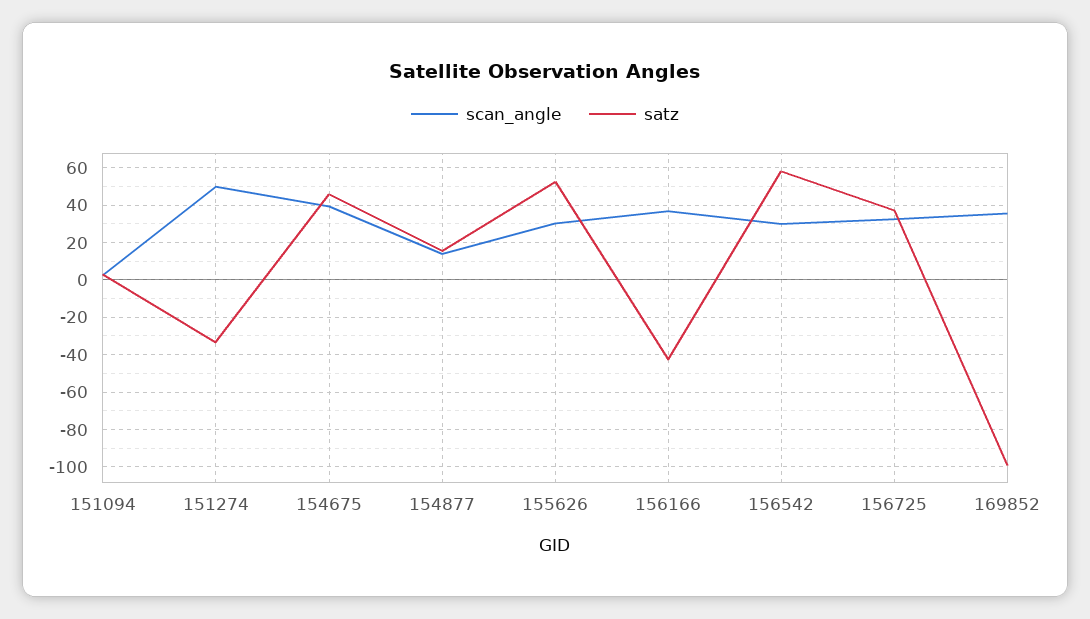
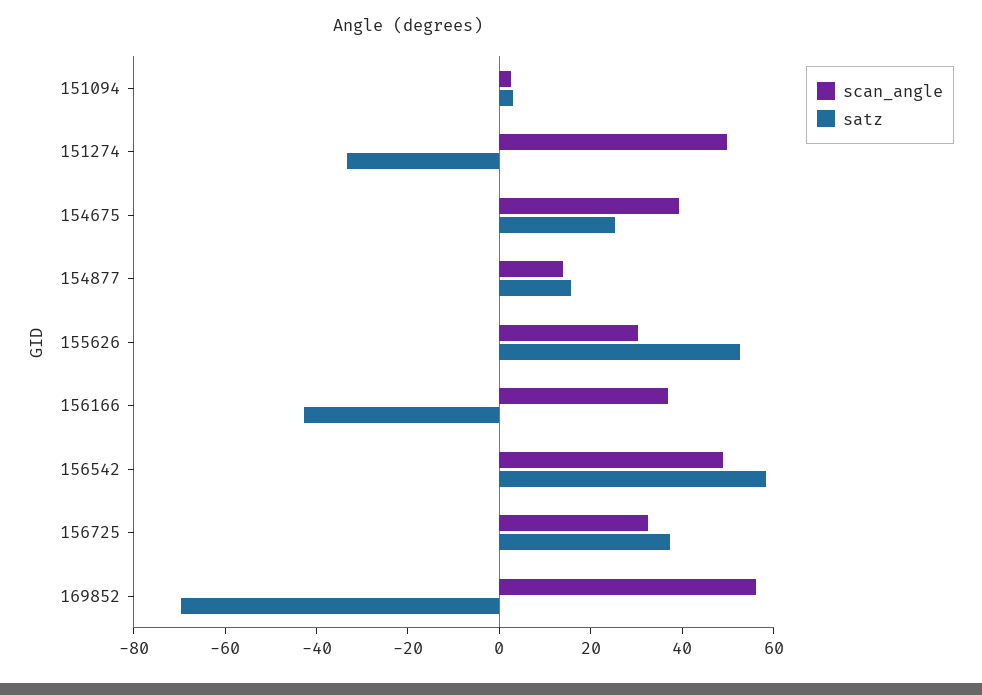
satz, 154675: 45 -> 25
scan_angle, 156542: 30 -> 50
scan_angle, 169852: 35 -> 55
satz, 169852: -100 -> -70

